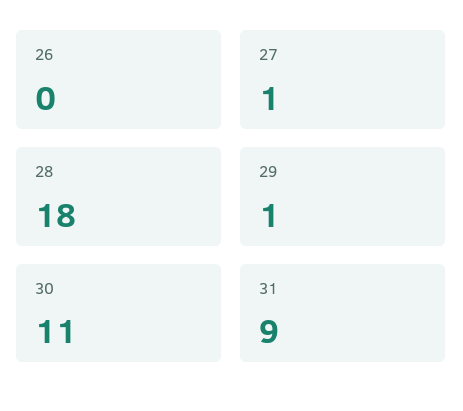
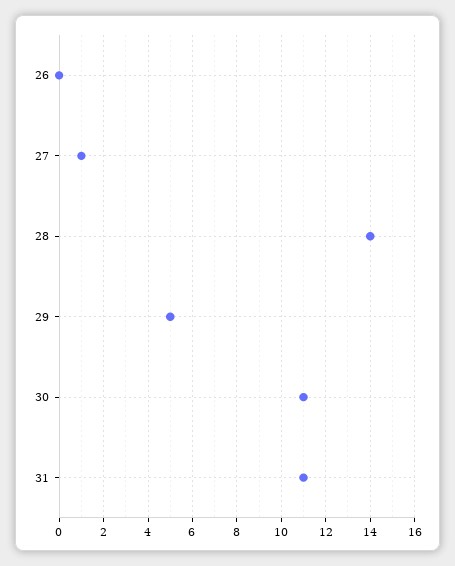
28: 18 -> 14
29: 1 -> 5
31: 9 -> 11

